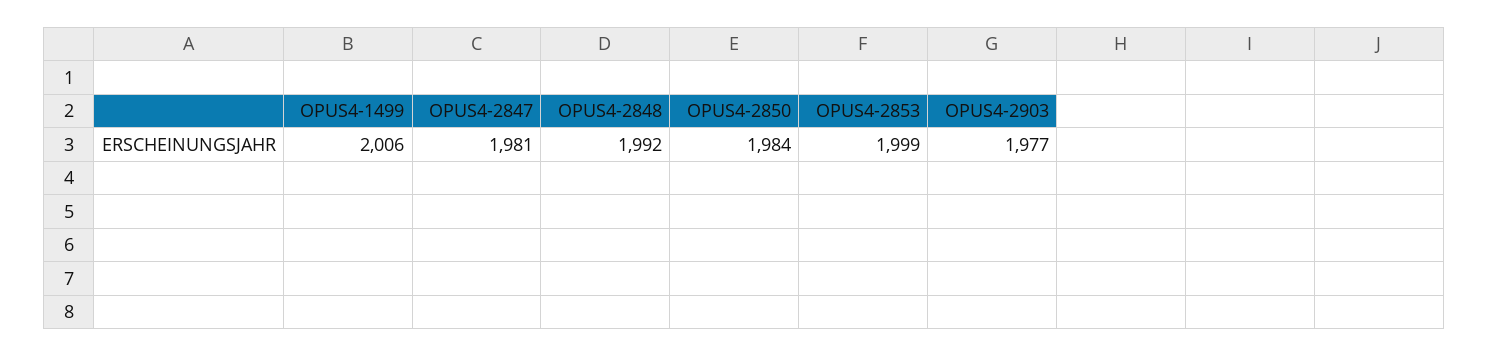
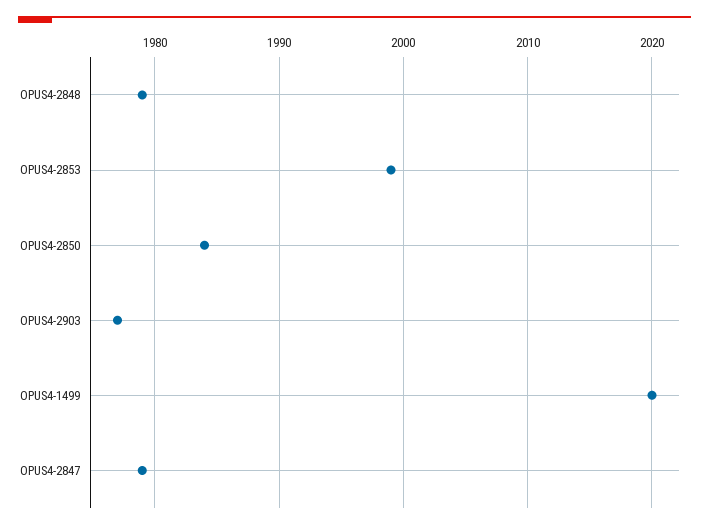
OPUS4-1499: 2006 -> 2020
OPUS4-2847: 1981 -> 1979
OPUS4-2848: 1992 -> 1979

